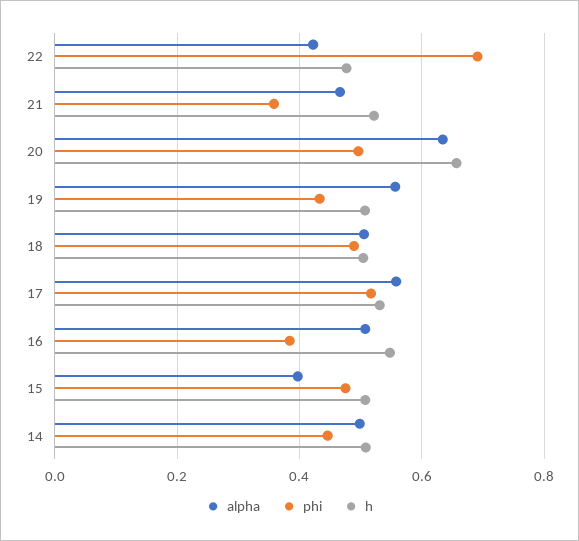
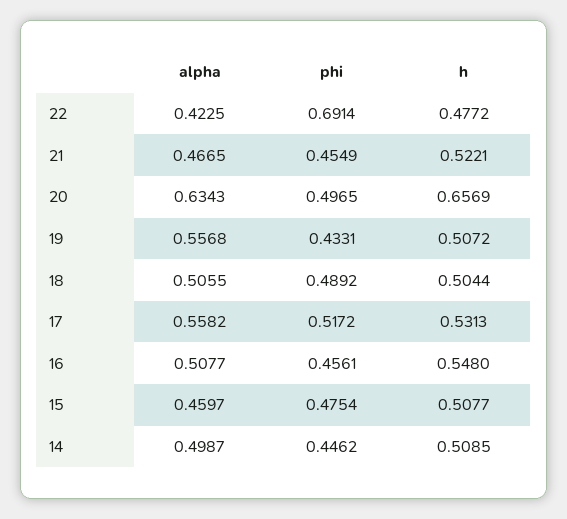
phi, 21: 0.36 -> 0.4549
phi, 16: 0.38 -> 0.4561
alpha, 15: 0.4 -> 0.4597

